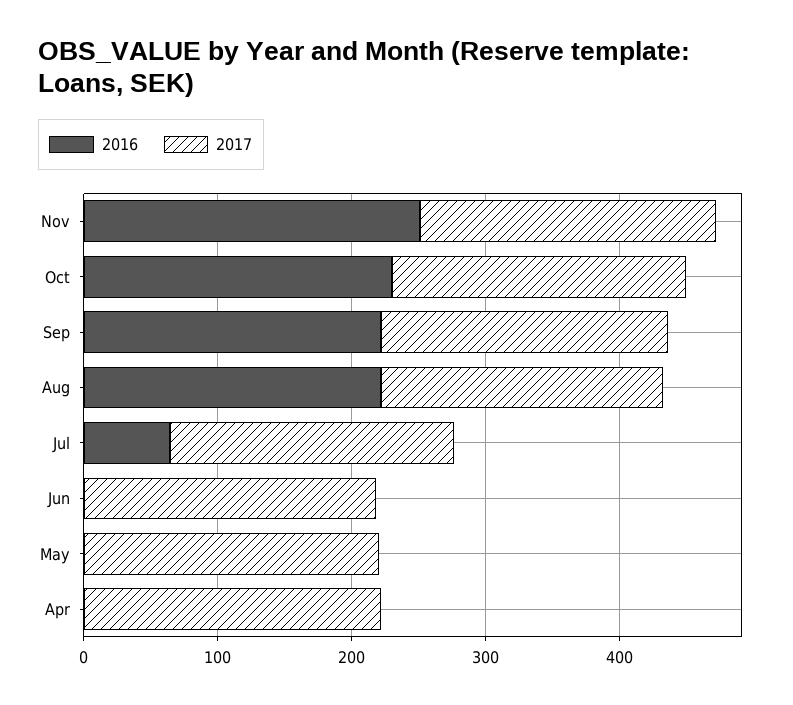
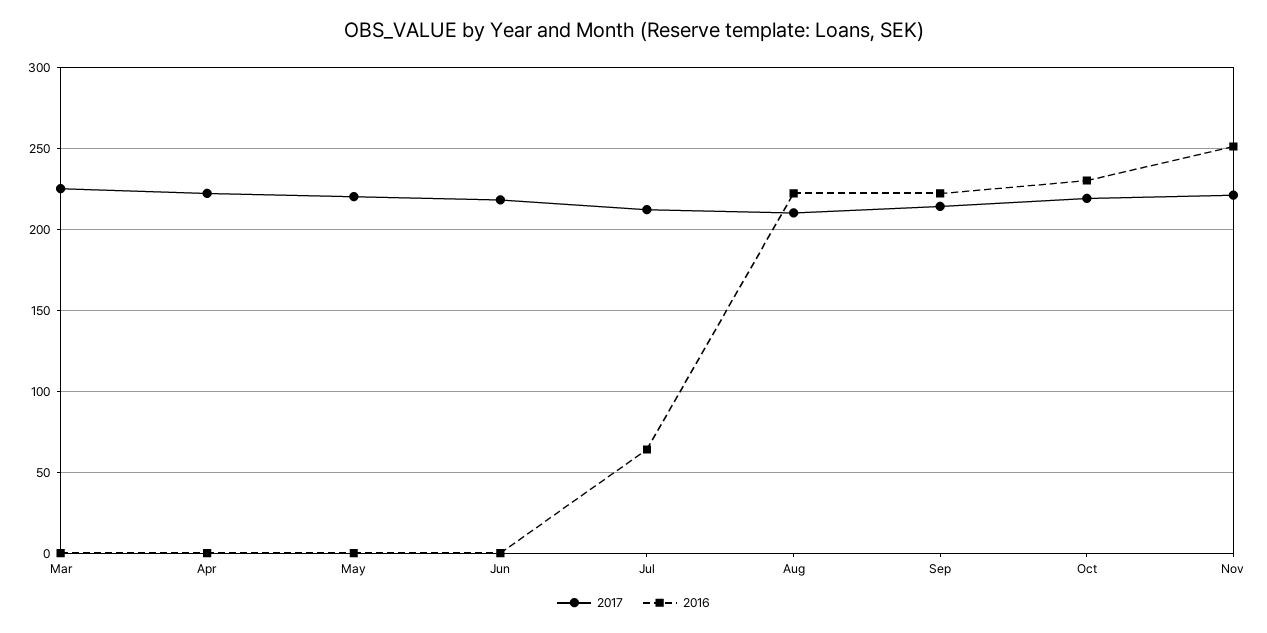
2017, Mar: none -> 225
2016, Mar: none -> 0

